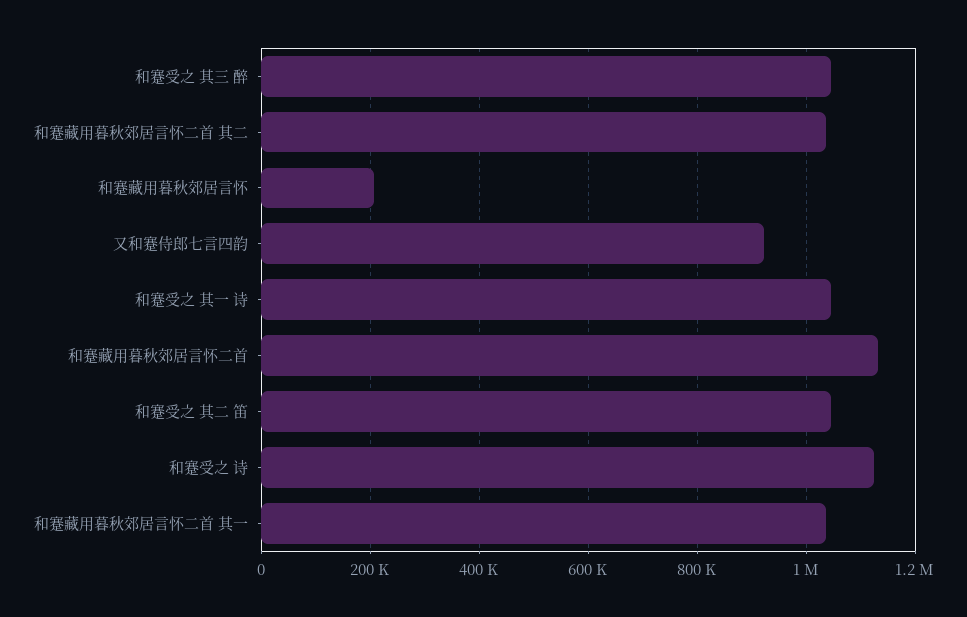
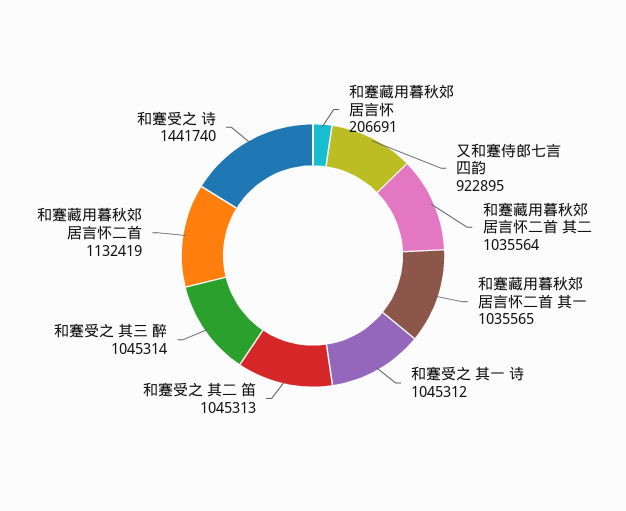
和蹇受之 诗: 1120000 -> 1441740

